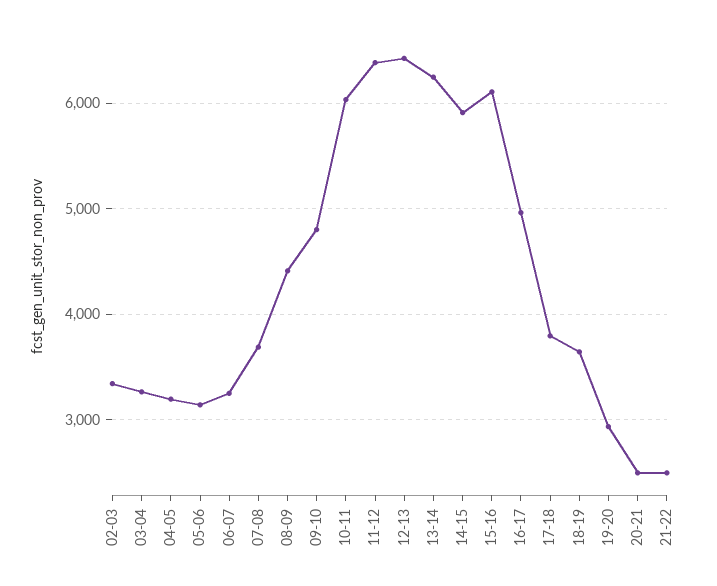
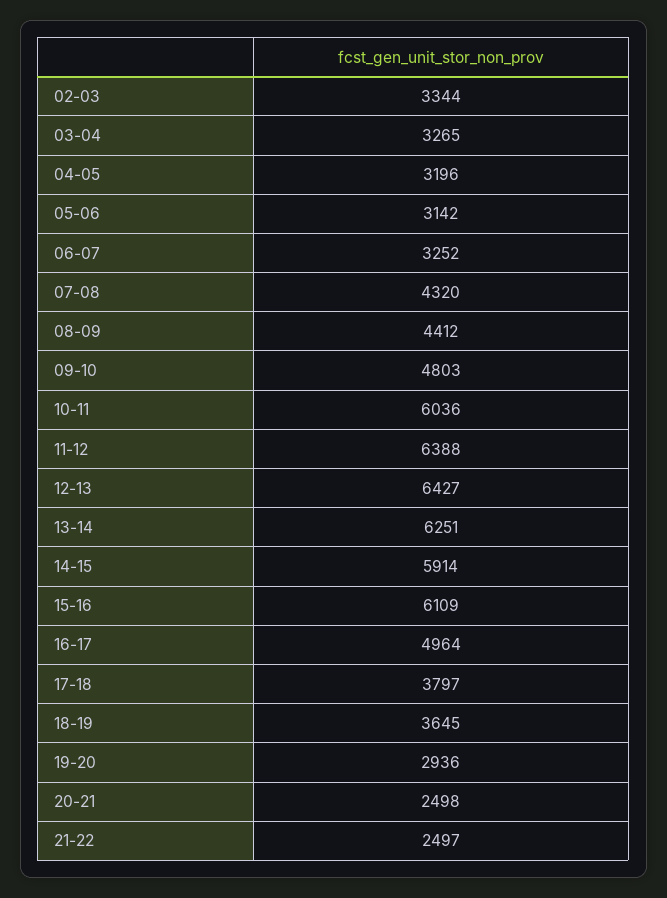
07-08: 3700 -> 4320

